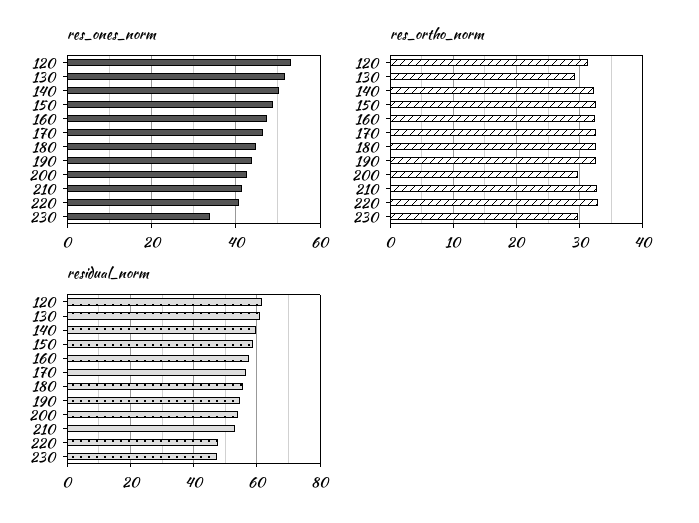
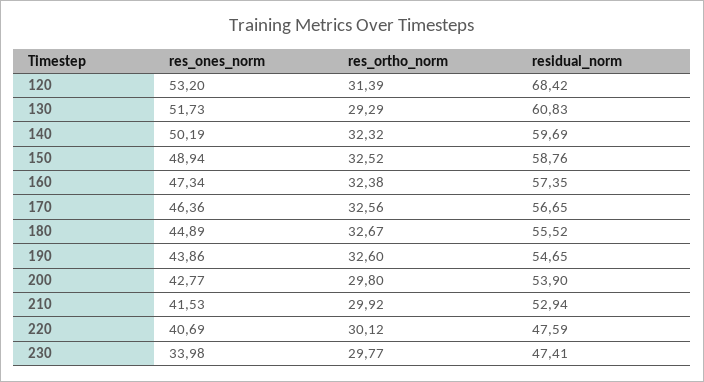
res_ortho_norm, 210: 33 -> 29.92
res_ortho_norm, 220: 33 -> 30.12
residual_norm, 120: 62 -> 68.42

